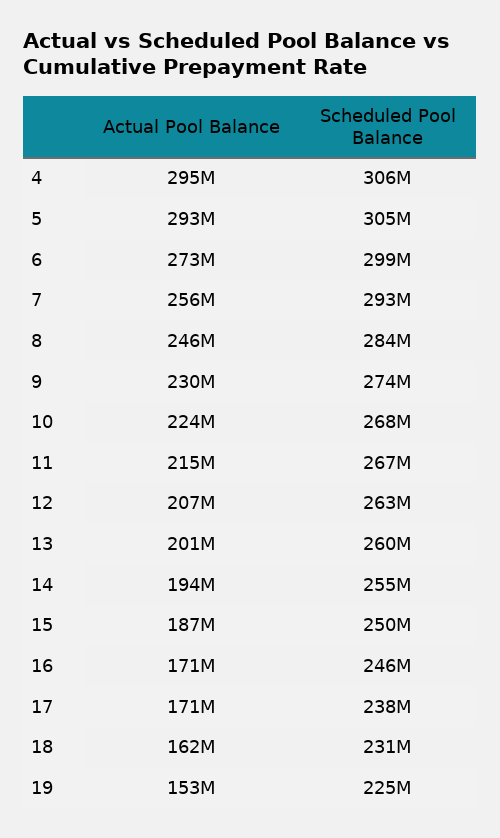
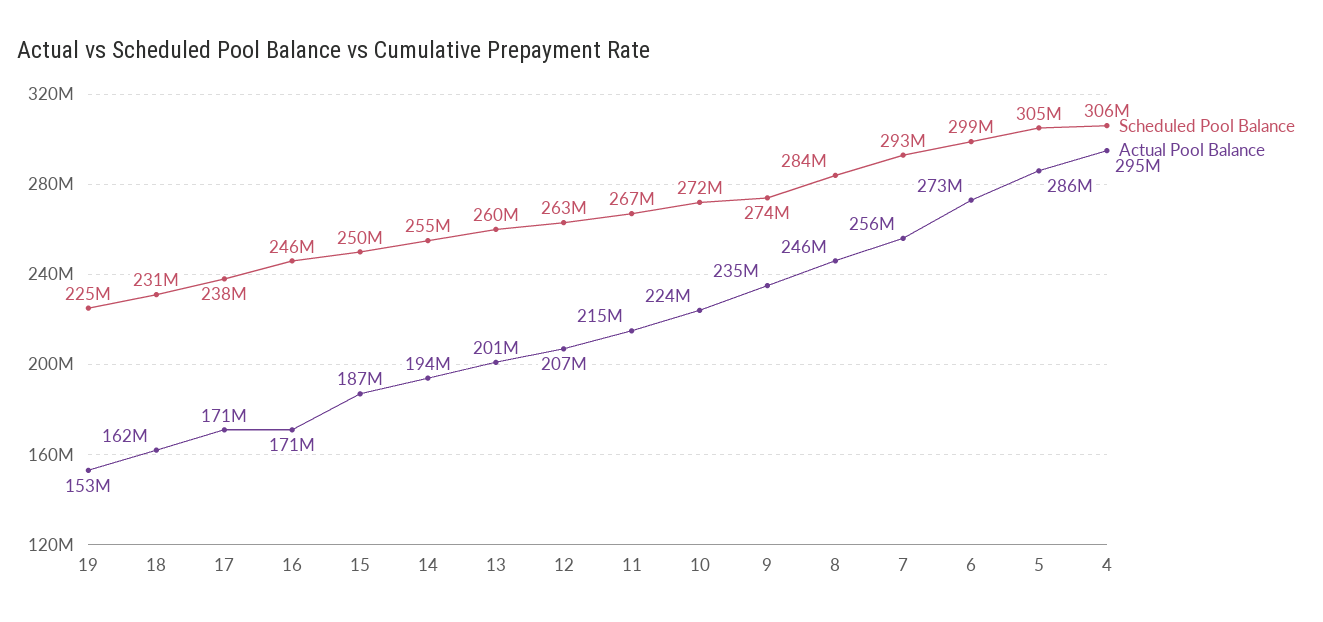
Actual Pool Balance, 5: 293000000 -> 286000000
Actual Pool Balance, 9: 230000000 -> 235000000
Scheduled Pool Balance, 10: 268000000 -> 272000000

